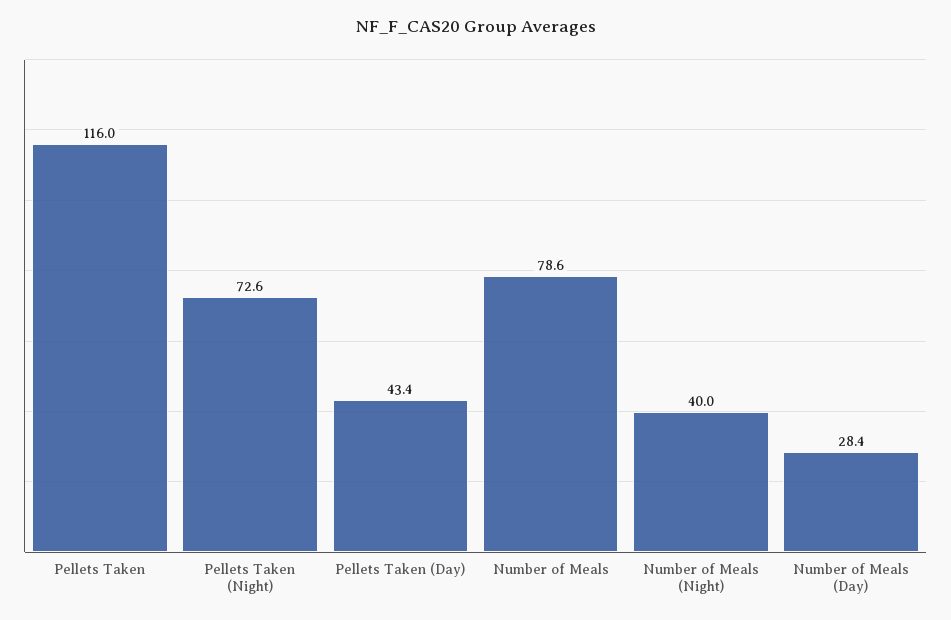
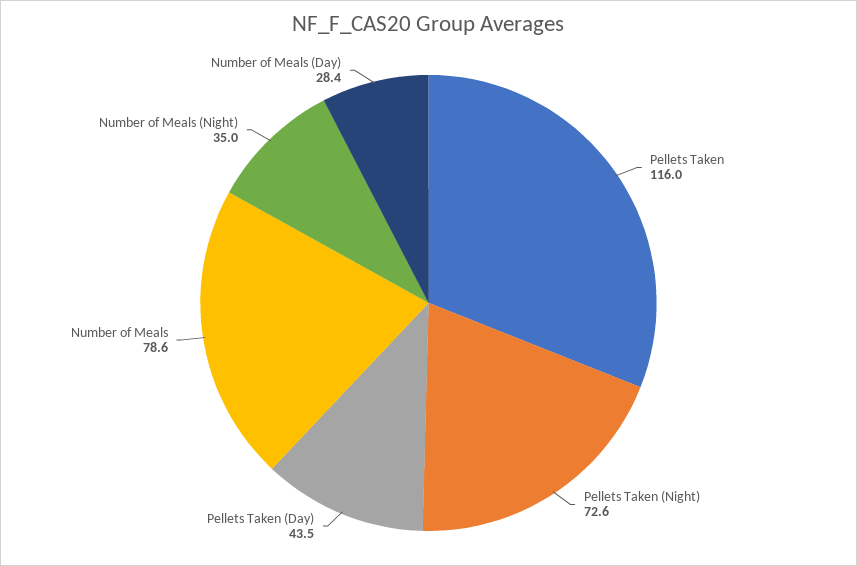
Pellets Taken (Day): 43.4 -> 43.5
Number of Meals (Night): 40 -> 35

